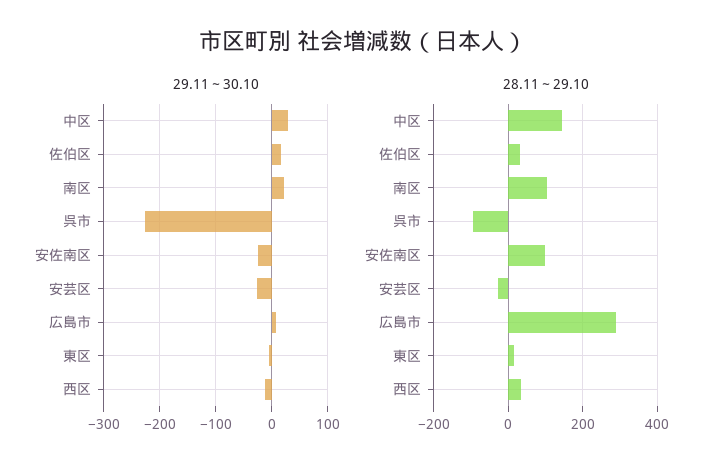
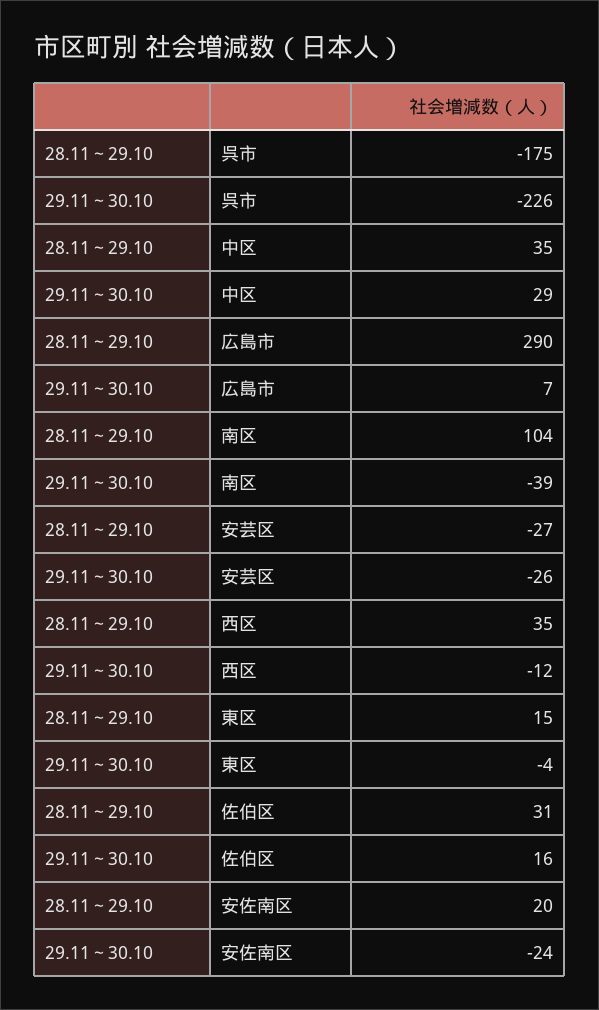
29.11～30.10, 南区: 20 -> -39
28.11～29.10, 中区: 140 -> 35
28.11～29.10, 呉市: -100 -> -175
28.11～29.10, 安佐南区: 100 -> 20

